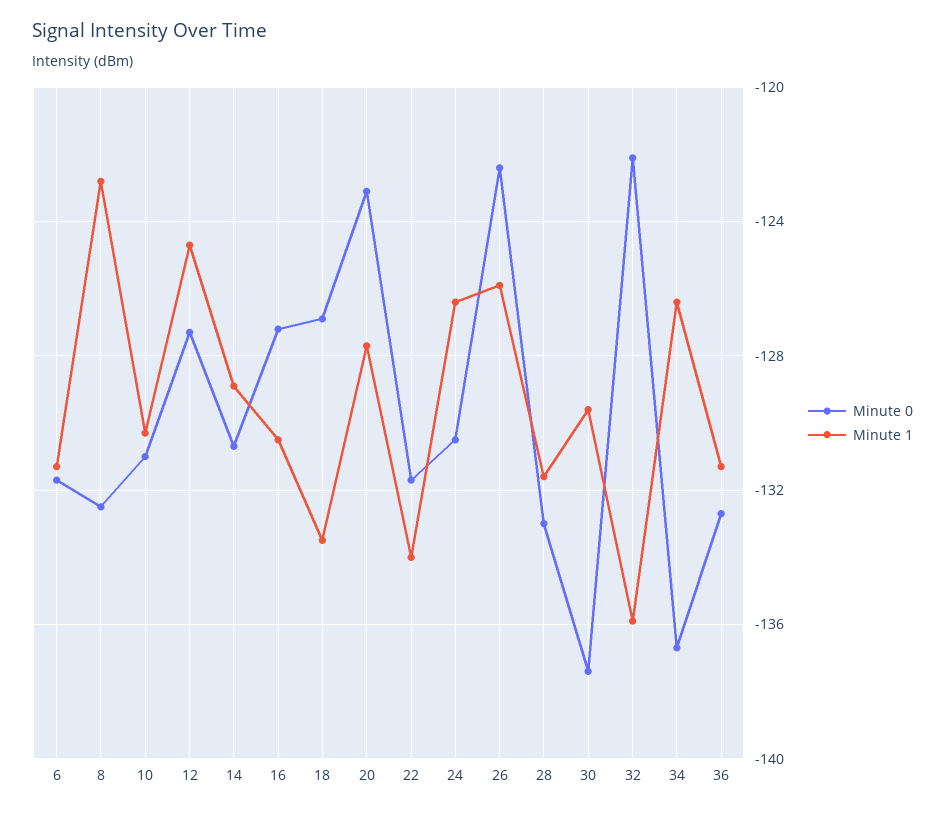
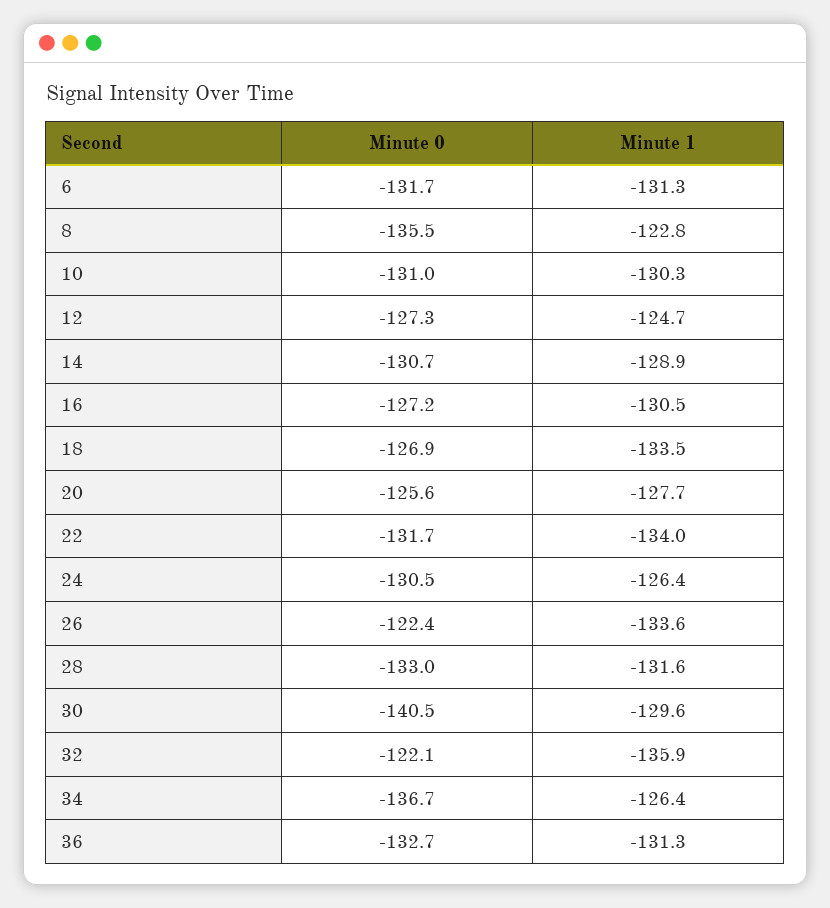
Minute 0, 8: -132.5 -> -135.5
Minute 0, 20: -123 -> -125.6
Minute 1, 26: -126 -> -133.6
Minute 0, 30: -137.5 -> -140.5

